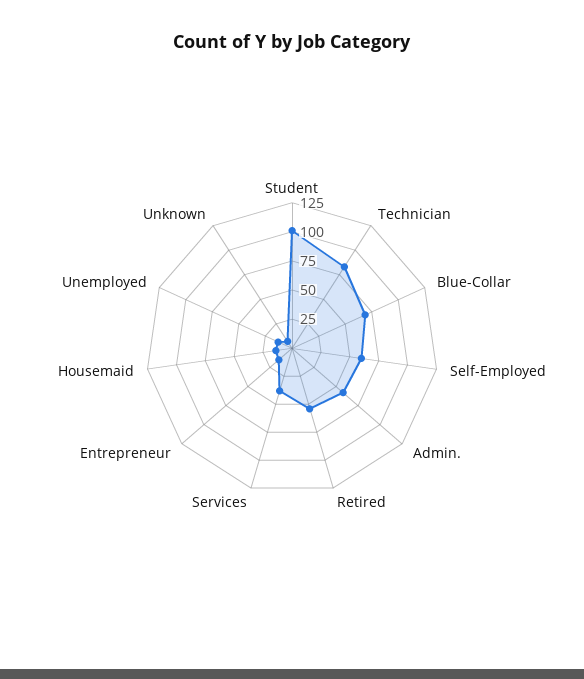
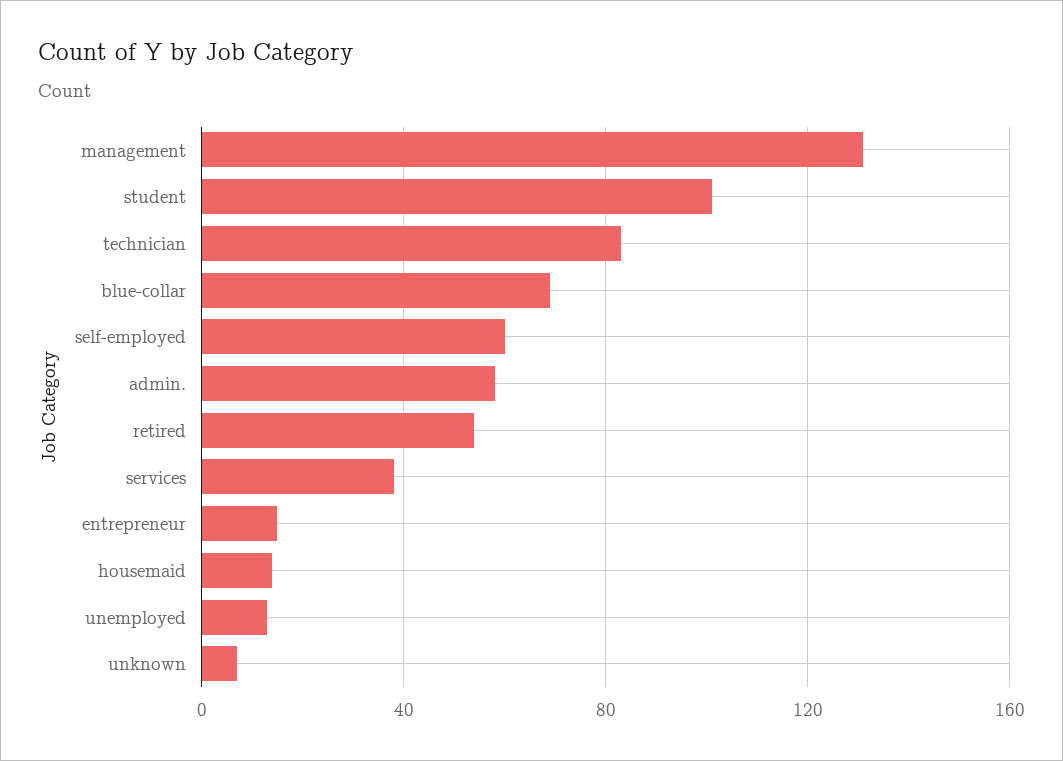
management: none -> 130

